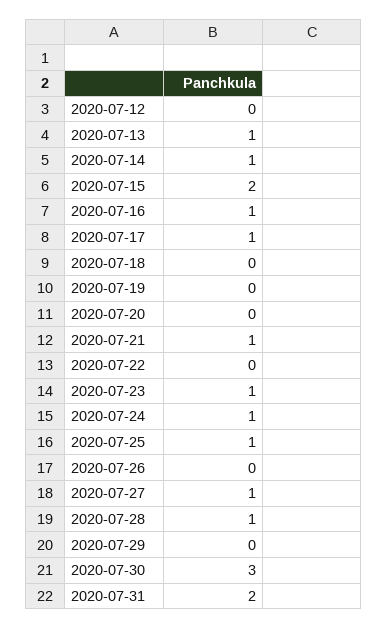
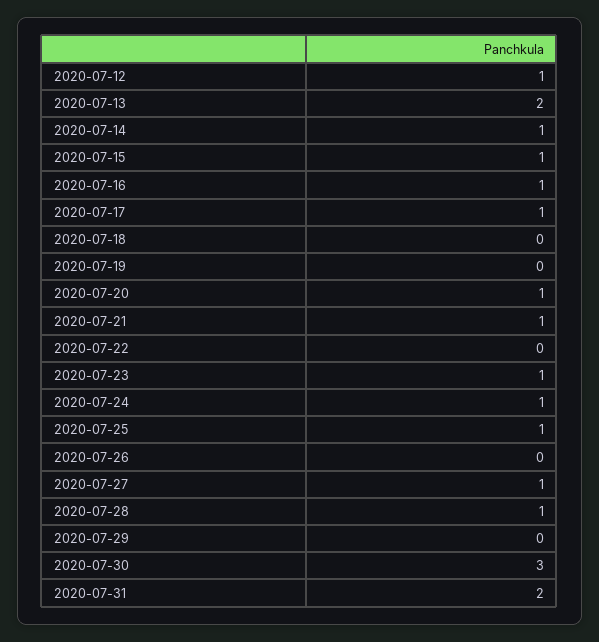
2020-07-12: 0 -> 1
2020-07-13: 1 -> 2
2020-07-15: 2 -> 1
2020-07-20: 0 -> 1

